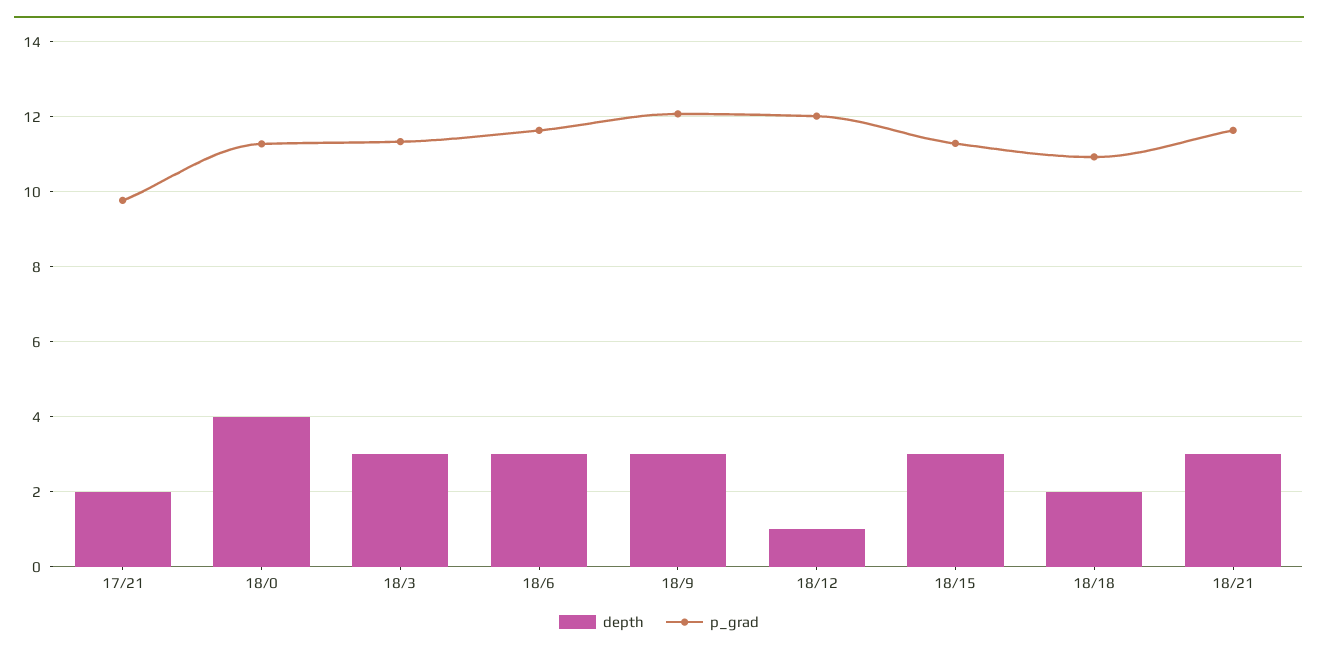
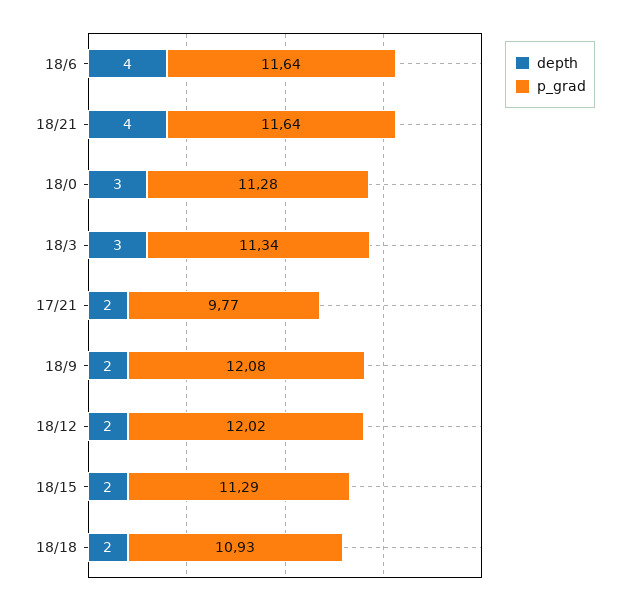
depth, 18/0: 4 -> 3
depth, 18/6: 3 -> 4
depth, 18/9: 3 -> 2
depth, 18/12: 1 -> 2
depth, 18/15: 3 -> 2
depth, 18/21: 3 -> 4

